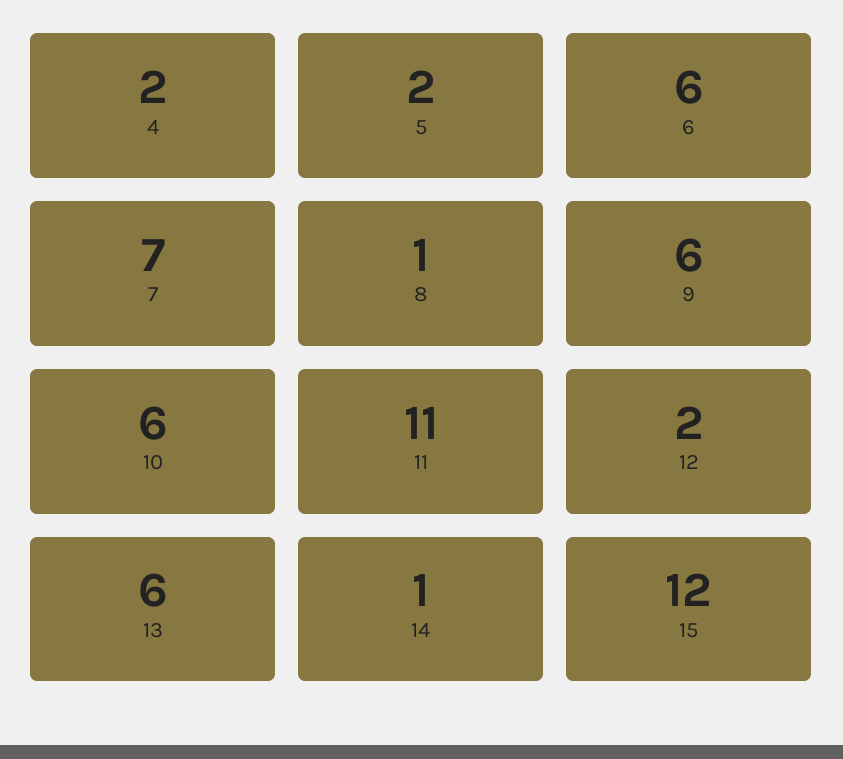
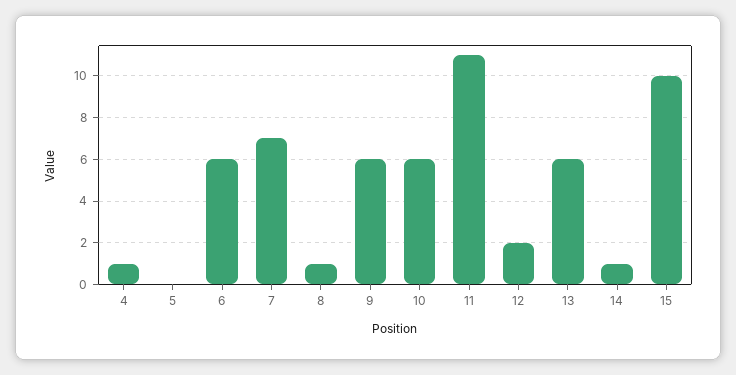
4: 2 -> 1
5: 2 -> 0
15: 12 -> 10

